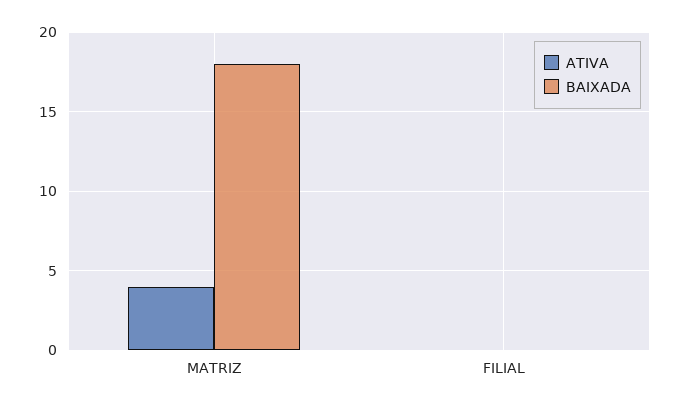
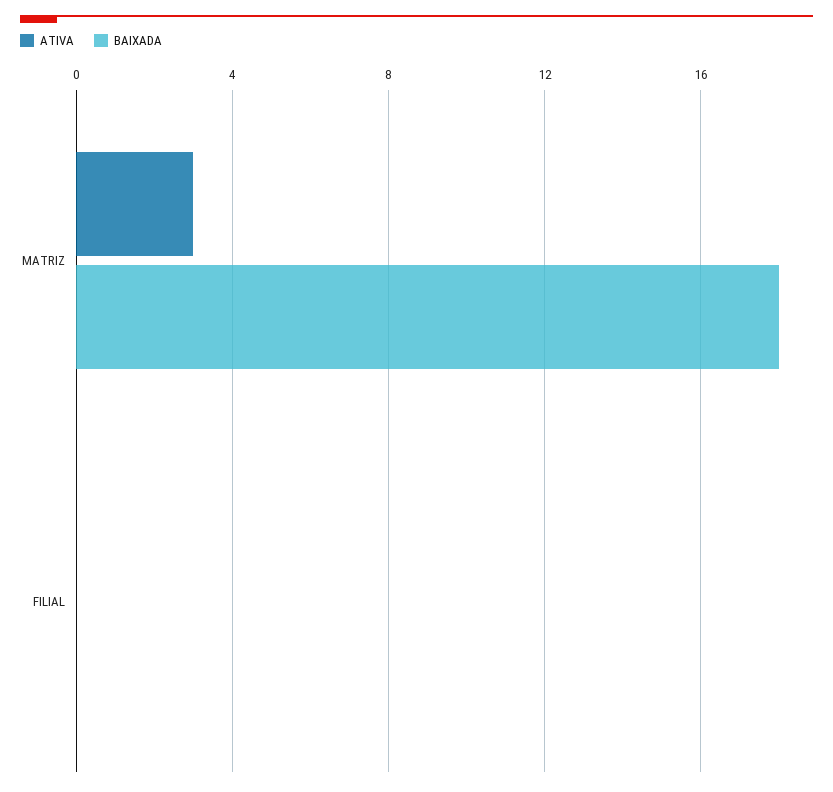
ATIVA, MATRIZ: 4 -> 3

